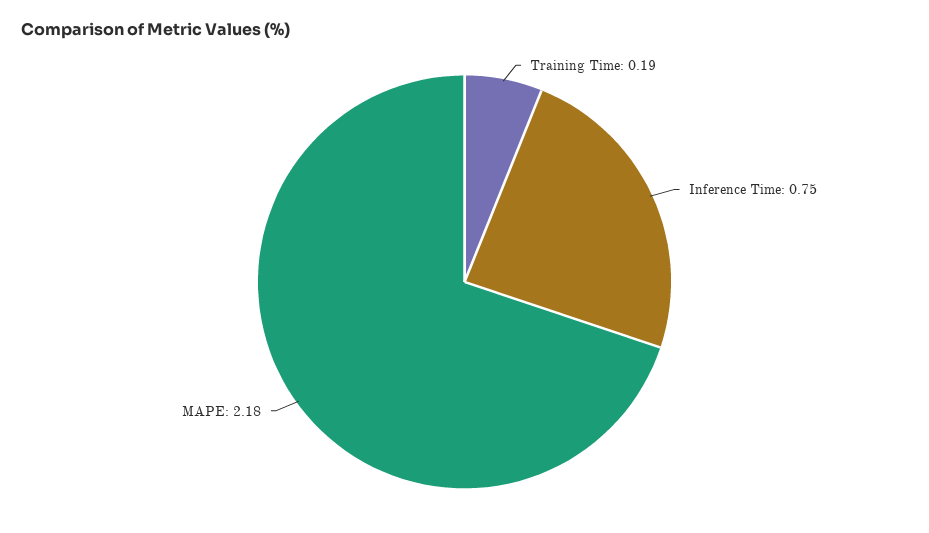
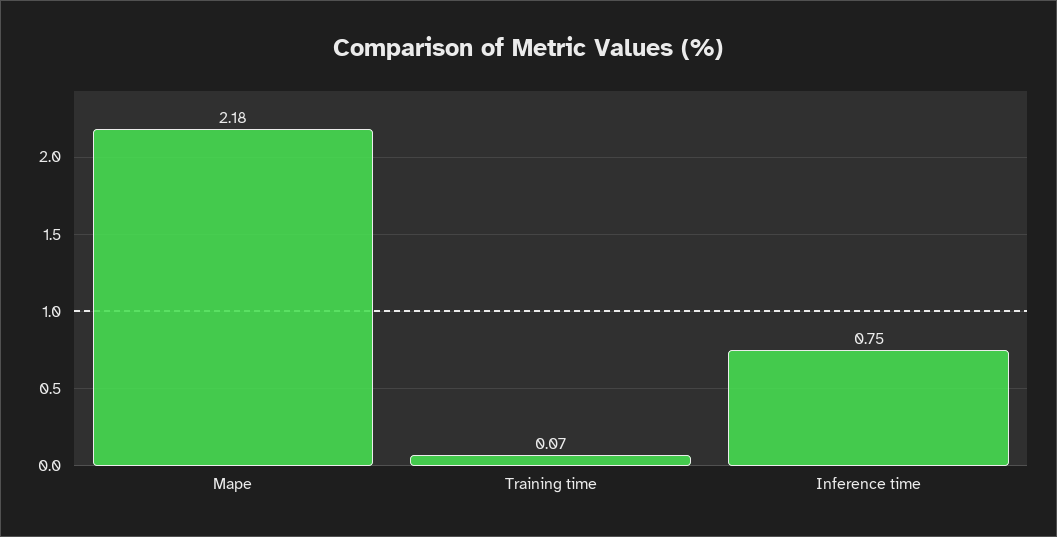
Training Time: 0.19 -> 0.07

